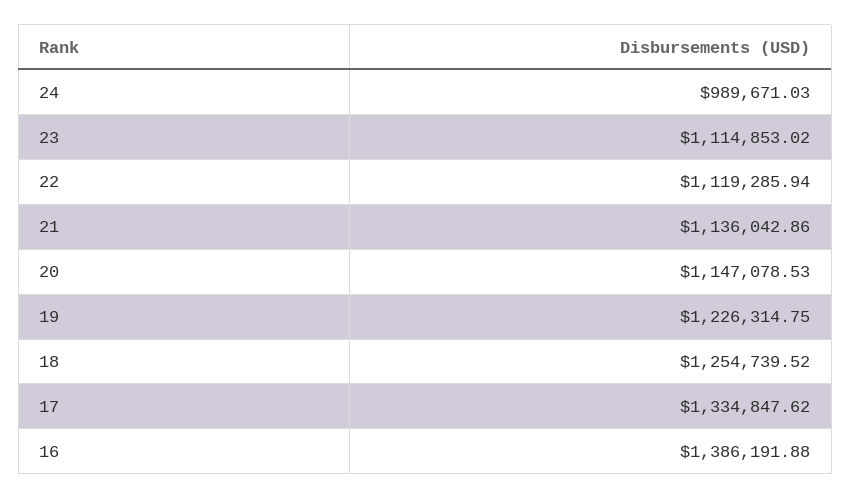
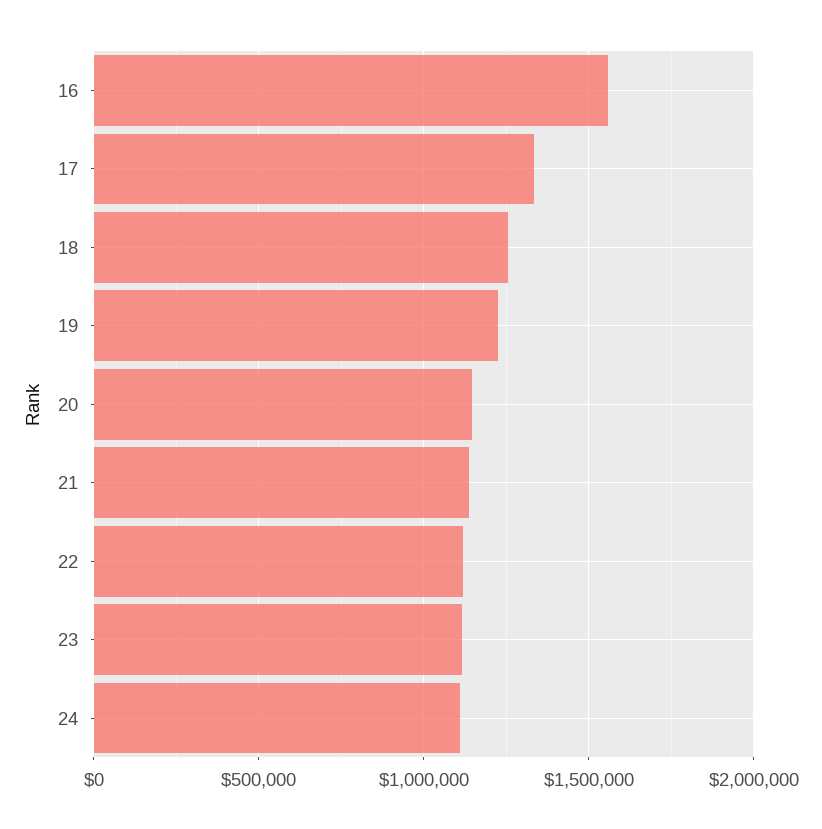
24: 989671.03 -> 1100000
16: 1386191.88 -> 1550000

